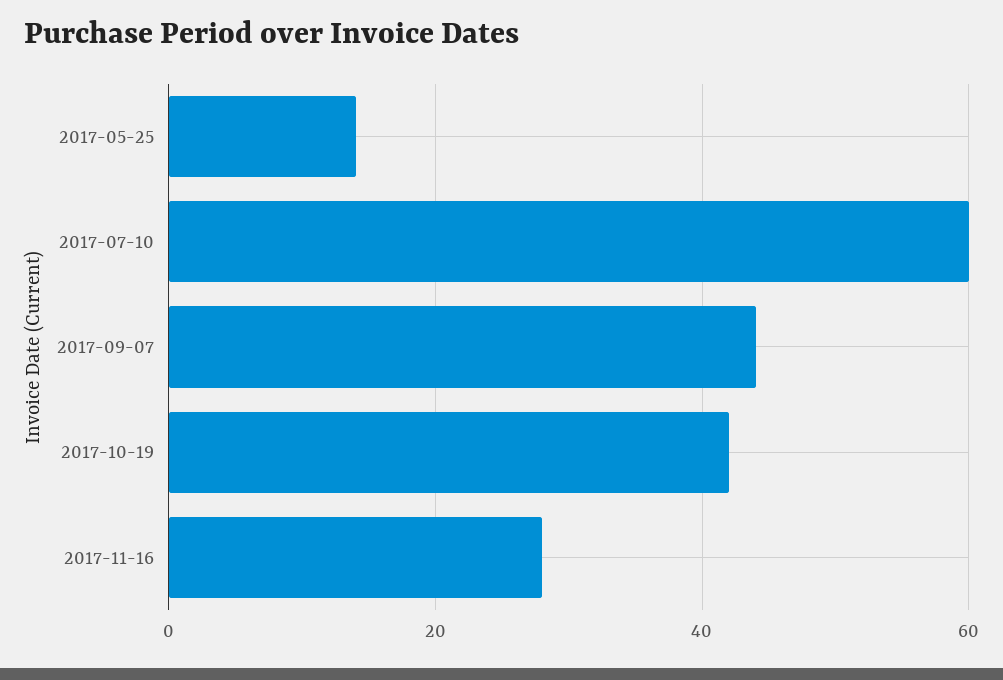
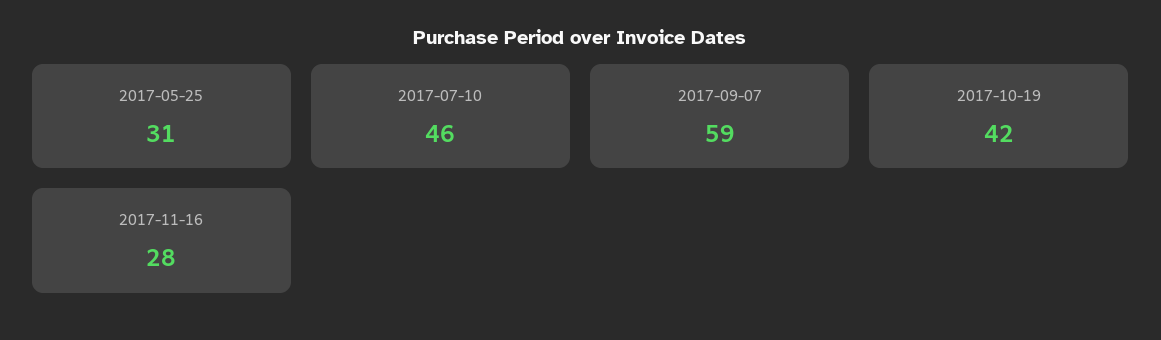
2017-05-25: 15 -> 31
2017-07-10: 60 -> 46
2017-09-07: 45 -> 59

